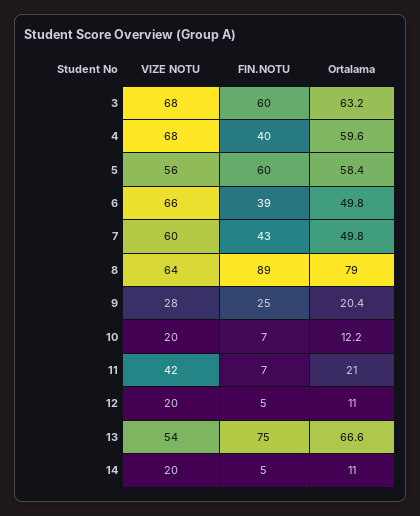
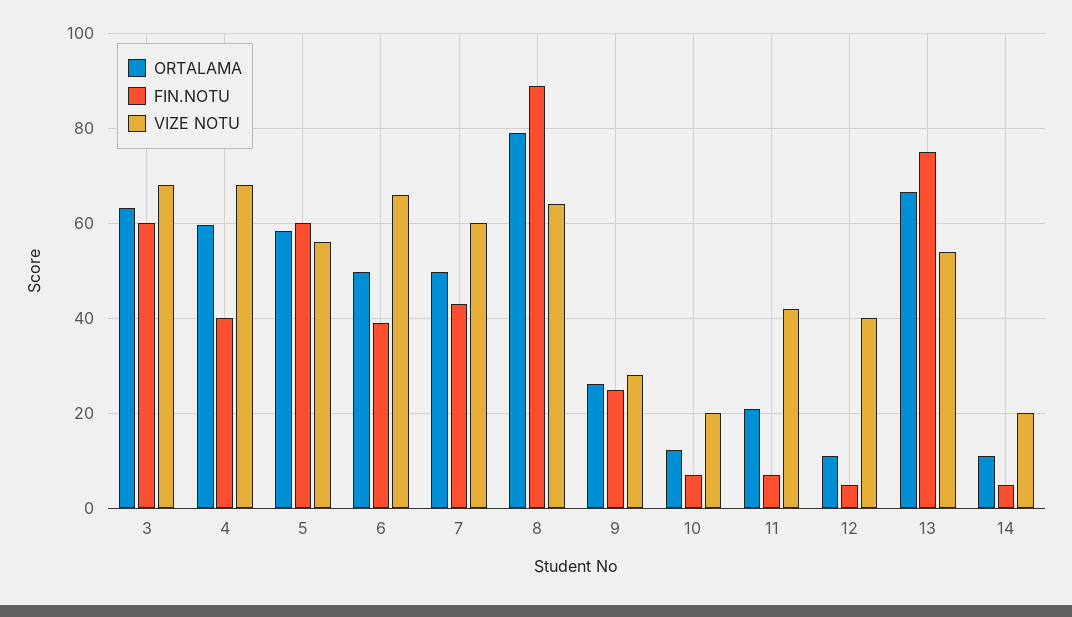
Ortalama, 9: 20.4 -> 26
VIZE NOTU, 12: 20 -> 40

